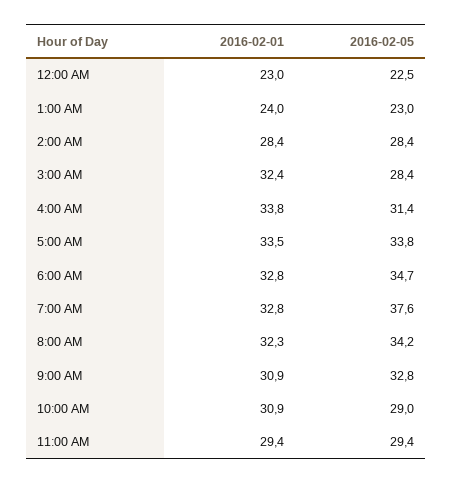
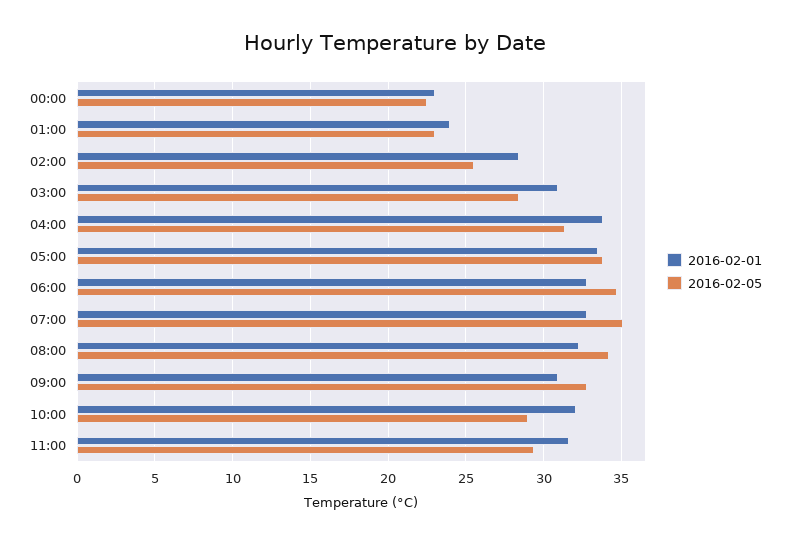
2016-02-05, 2:00 AM: 28.4 -> 25.5
2016-02-01, 3:00 AM: 32.4 -> 31
2016-02-05, 7:00 AM: 37.6 -> 35
2016-02-01, 10:00 AM: 30.9 -> 32
2016-02-01, 11:00 AM: 29.4 -> 31.5

